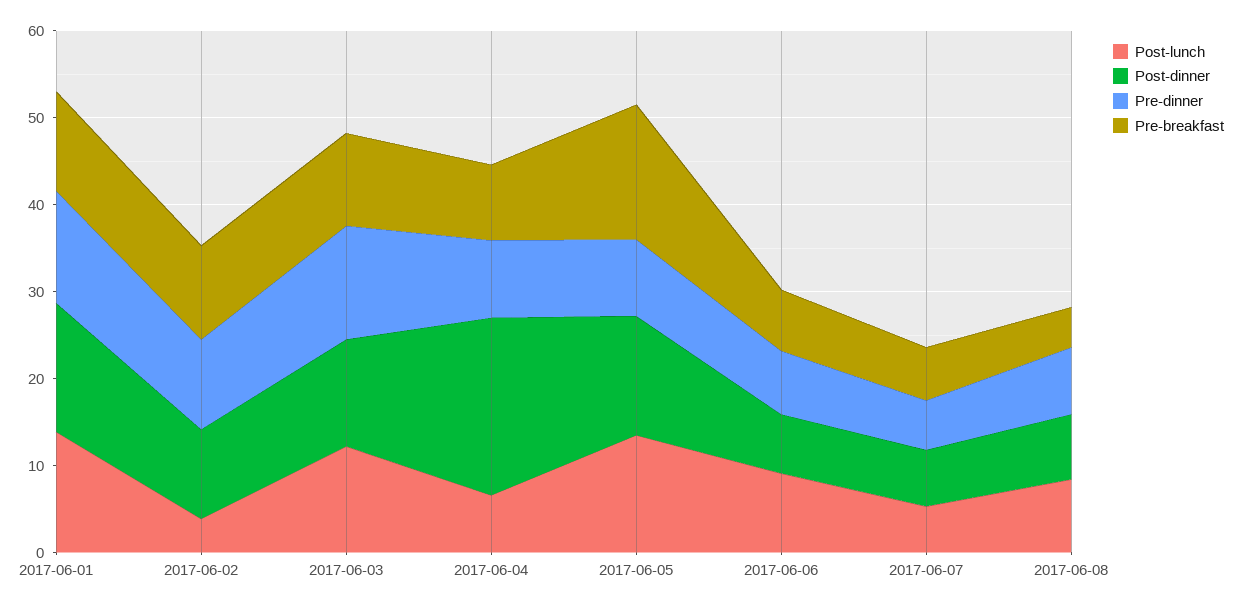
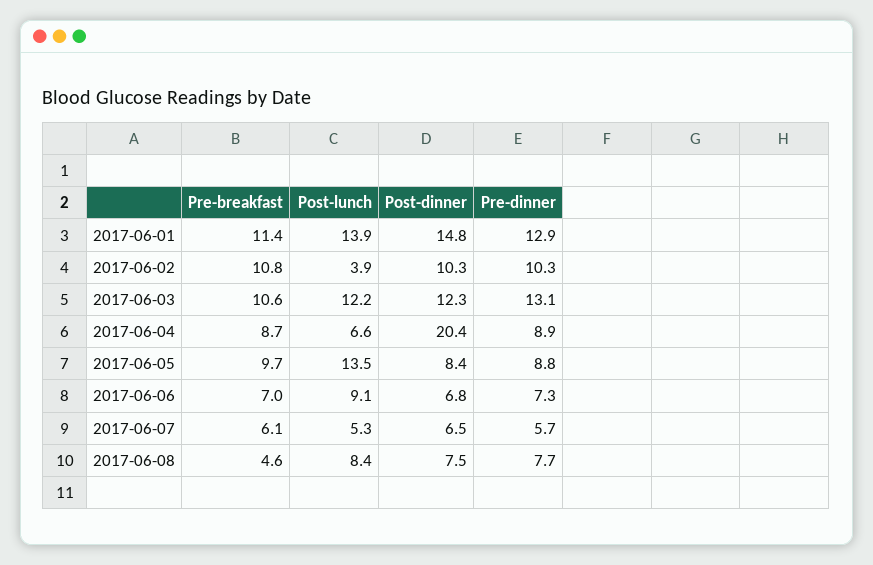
Post-dinner, 2017-06-05: 14 -> 8.4
Pre-breakfast, 2017-06-05: 16 -> 9.7

